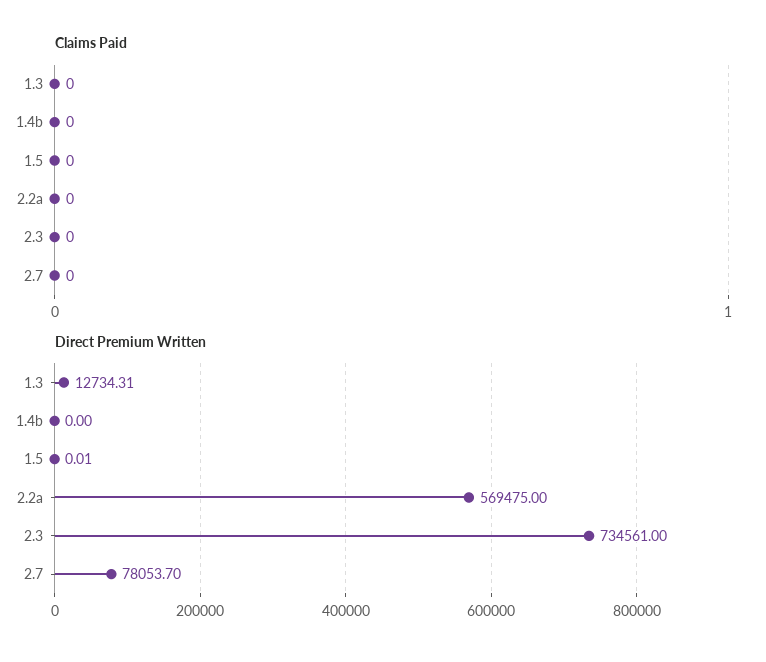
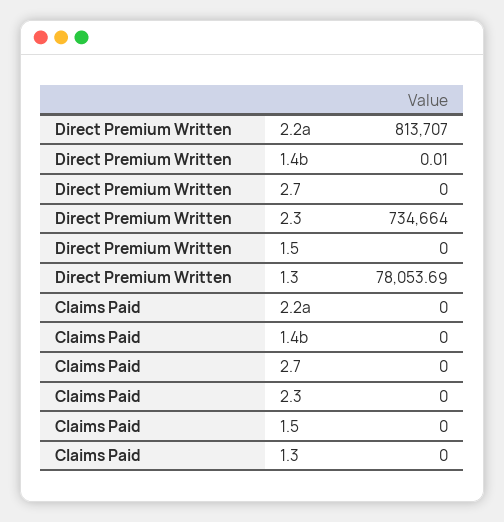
Direct Premium Written, 1.3: 12734.31 -> 78053.69
Direct Premium Written, 1.4b: 0 -> 0.01
Direct Premium Written, 1.5: 0.01 -> 0
Direct Premium Written, 2.2a: 569475 -> 813707
Direct Premium Written, 2.3: 734561 -> 734664
Direct Premium Written, 2.7: 78053.7 -> 0

